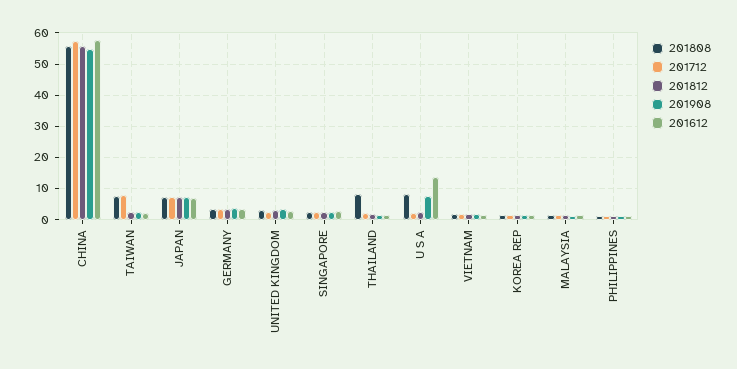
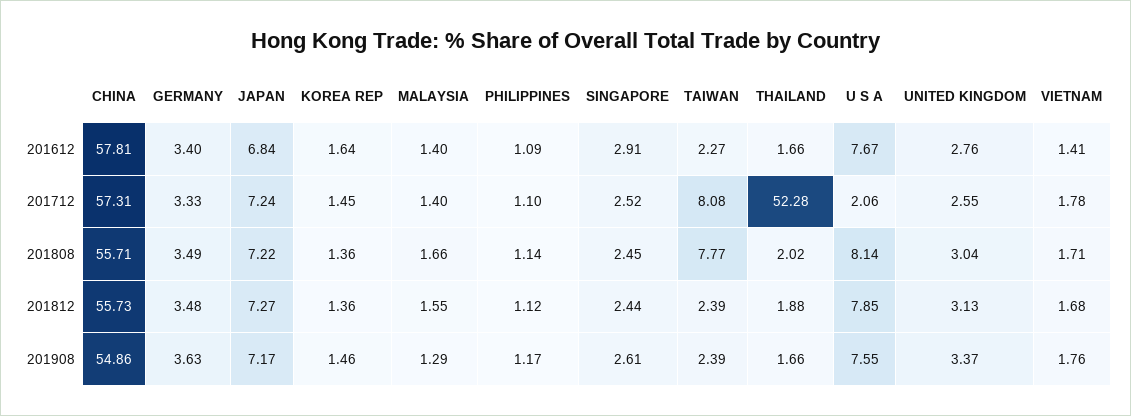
201808, THAILAND: 8 -> 2.02
201712, THAILAND: 2 -> 52.28
201812, U S A: 2 -> 7.85
201612, U S A: 14 -> 7.67

